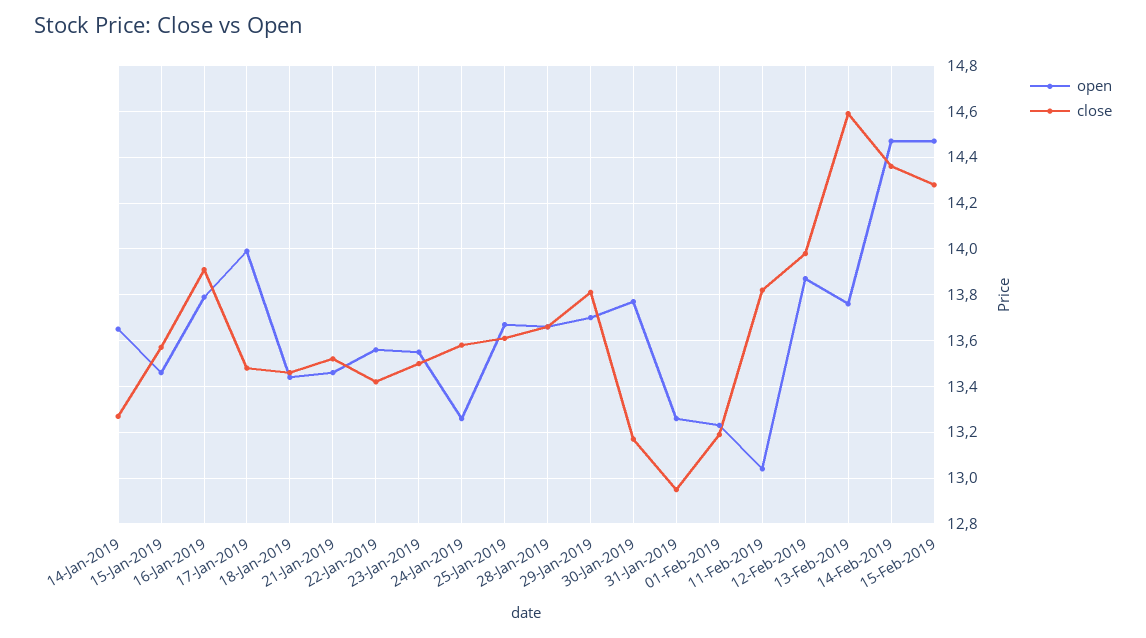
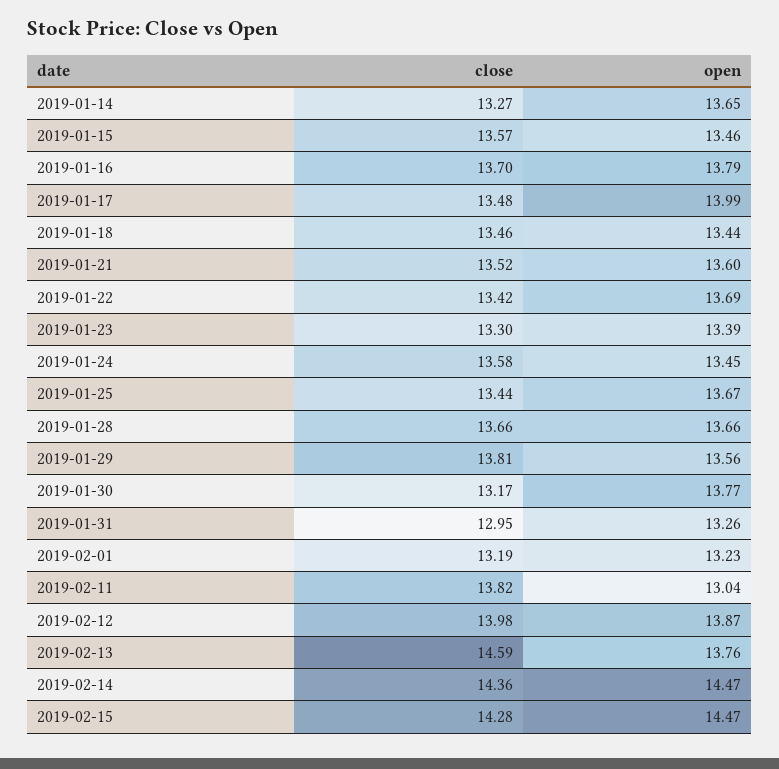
close, 16-Jan-2019: 13.9 -> 13.7
open, 21-Jan-2019: 13.45 -> 13.6
open, 22-Jan-2019: 13.55 -> 13.69
open, 23-Jan-2019: 13.55 -> 13.39
close, 23-Jan-2019: 13.5 -> 13.3
open, 24-Jan-2019: 13.25 -> 13.45
close, 25-Jan-2019: 13.6 -> 13.44
open, 29-Jan-2019: 13.7 -> 13.56

